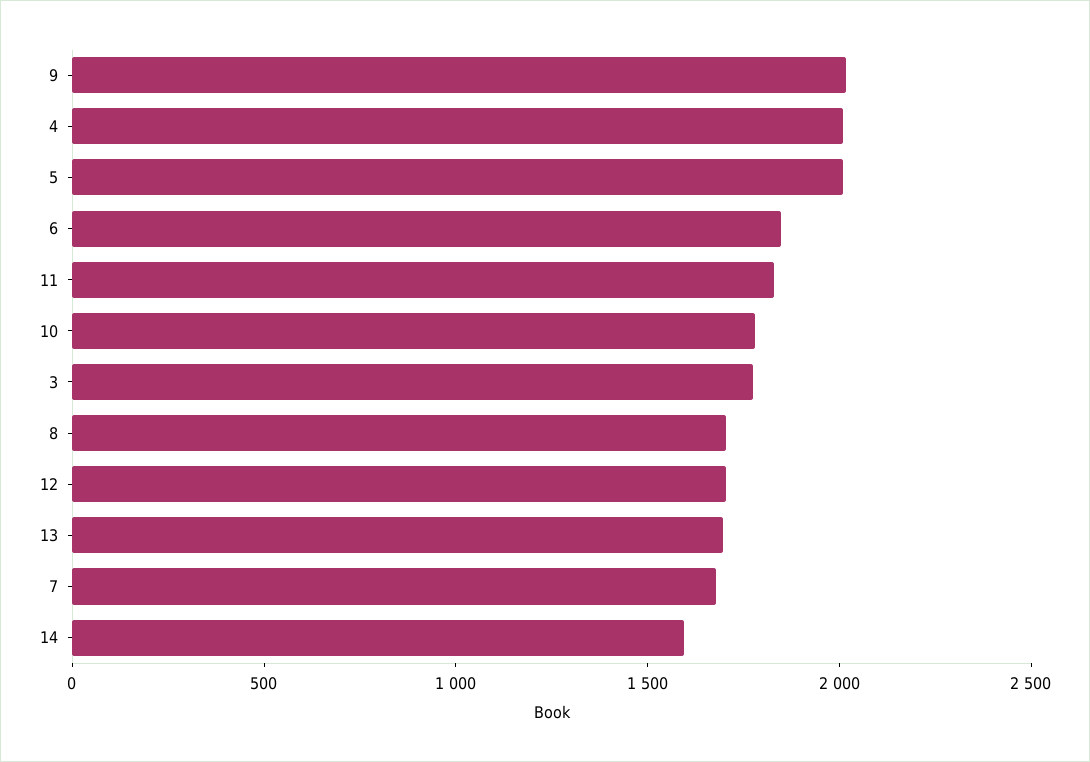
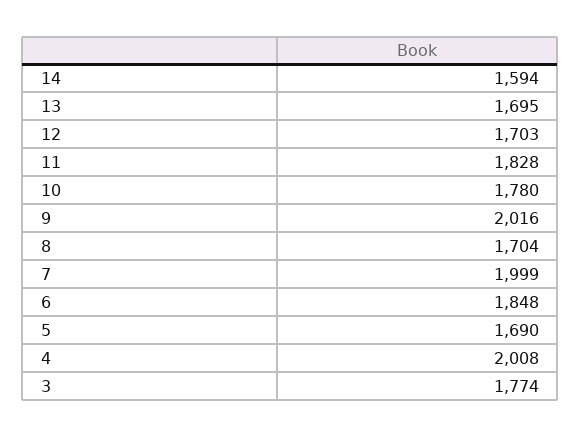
5: 2000 -> 1690
7: 1700 -> 1999

